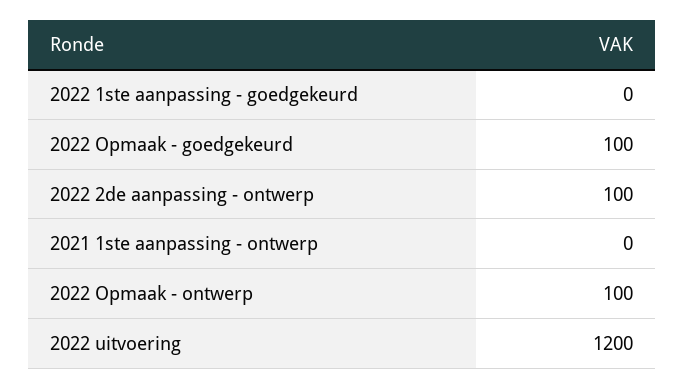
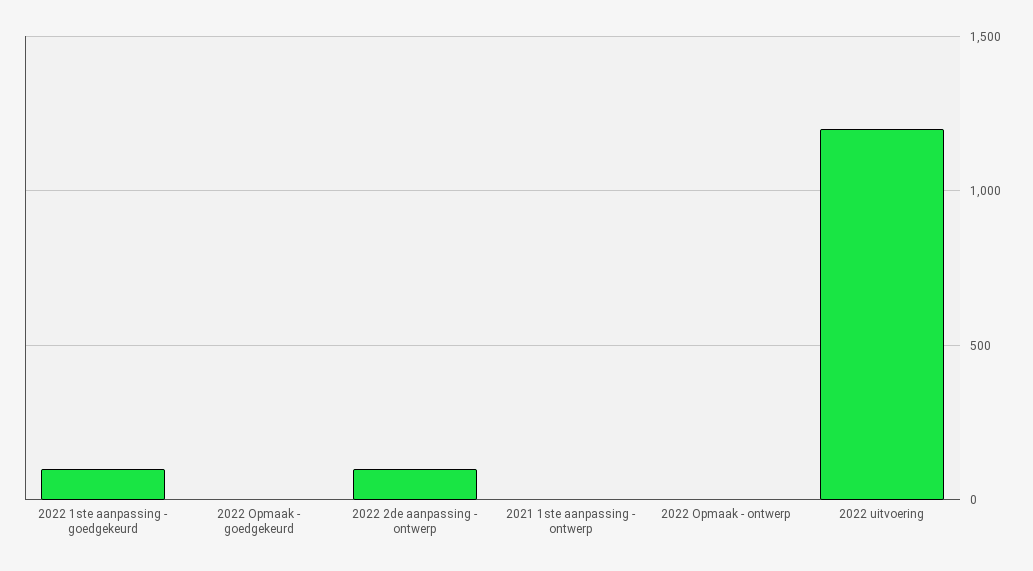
2022 1ste aanpassing - goedgekeurd: 0 -> 100
2022 Opmaak - goedgekeurd: 100 -> 0
2022 Opmaak - ontwerp: 100 -> 0

